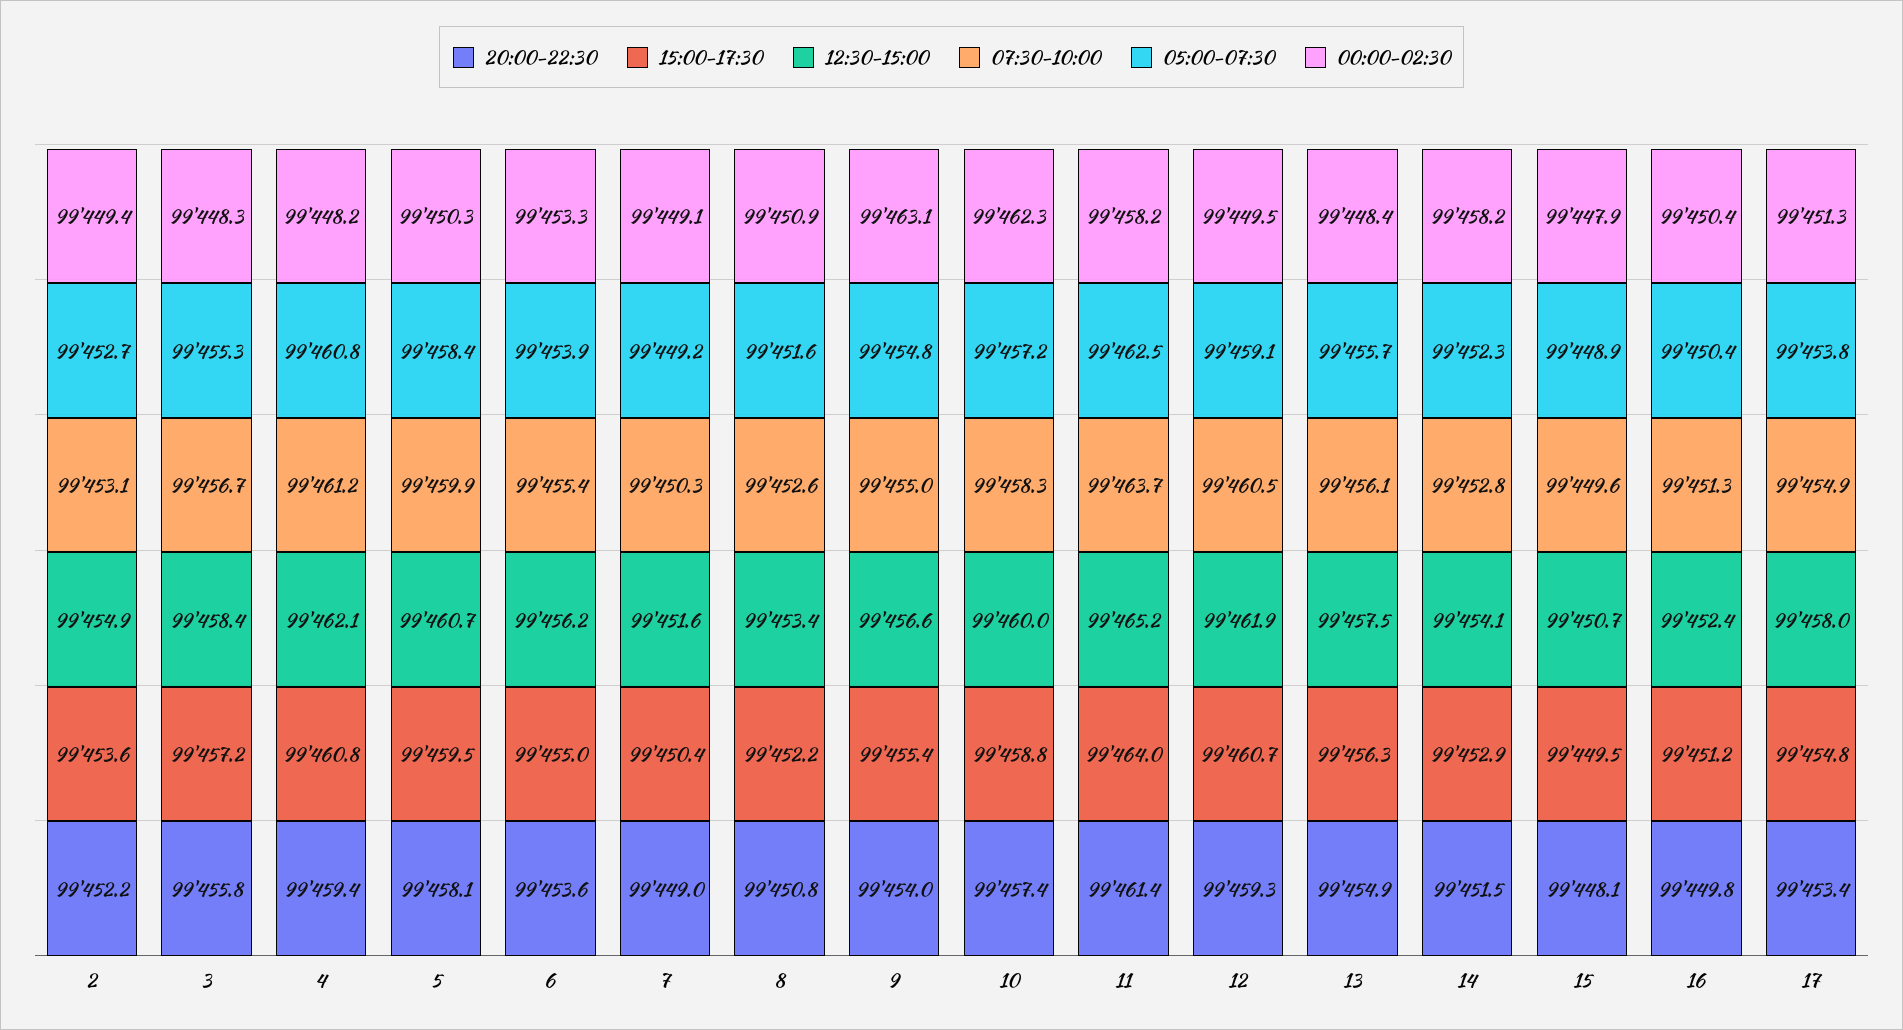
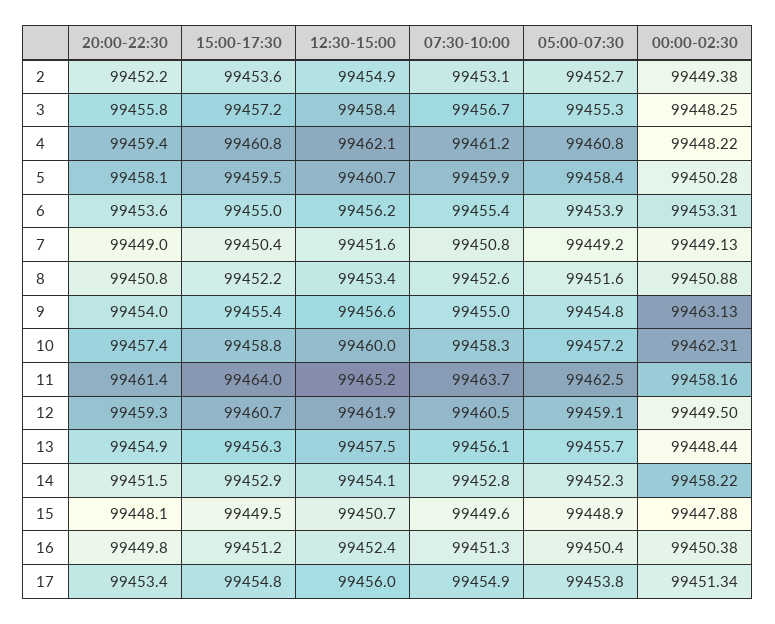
07:30-10:00, 7: 99450.3 -> 99450.8
12:30-15:00, 17: 99458 -> 99456

